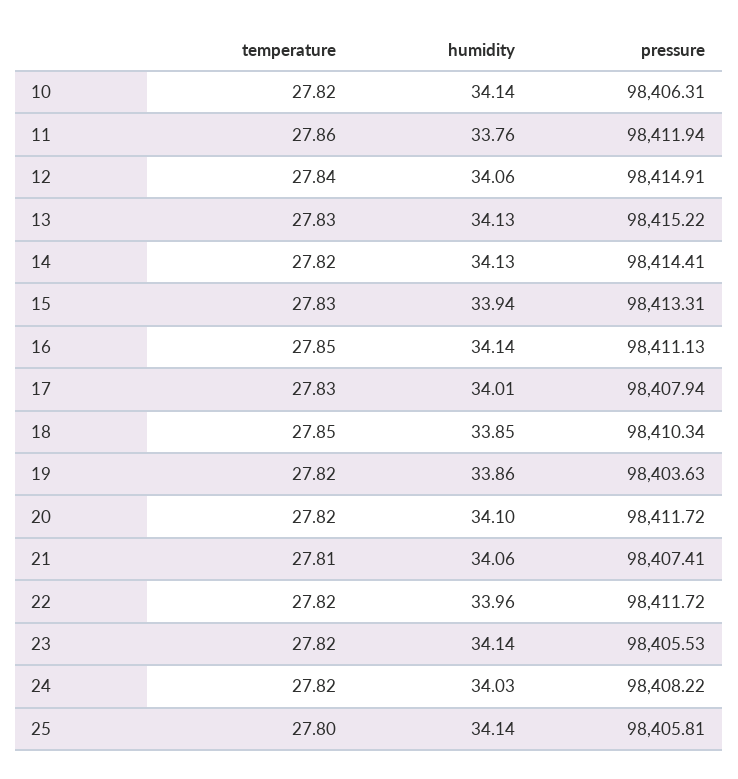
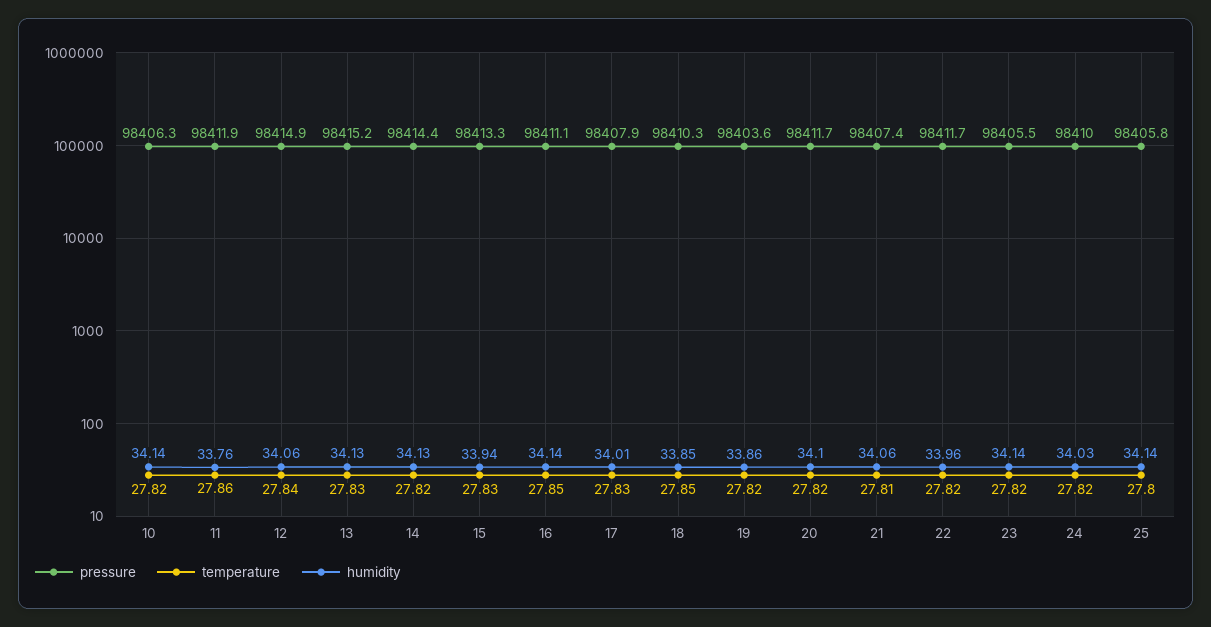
pressure, 24: 98408.22 -> 98410

